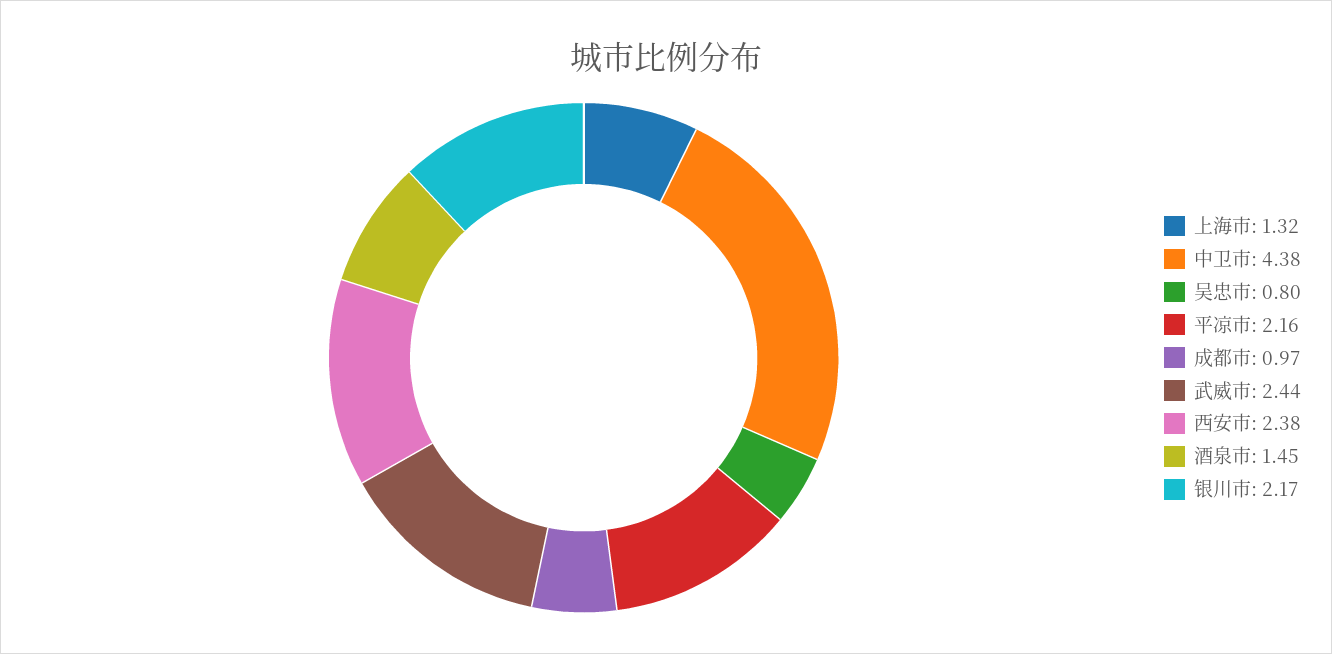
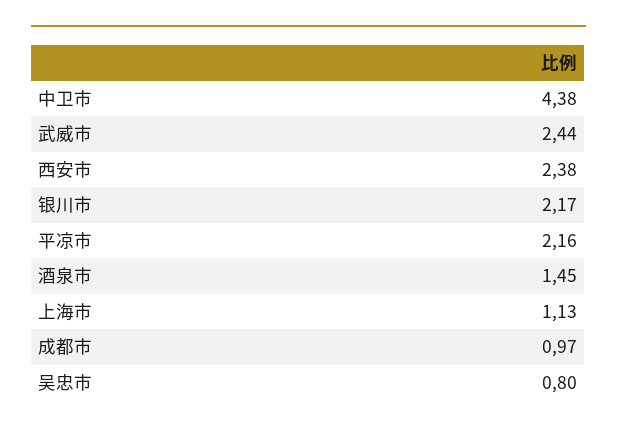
上海市: 1.32 -> 1.13

